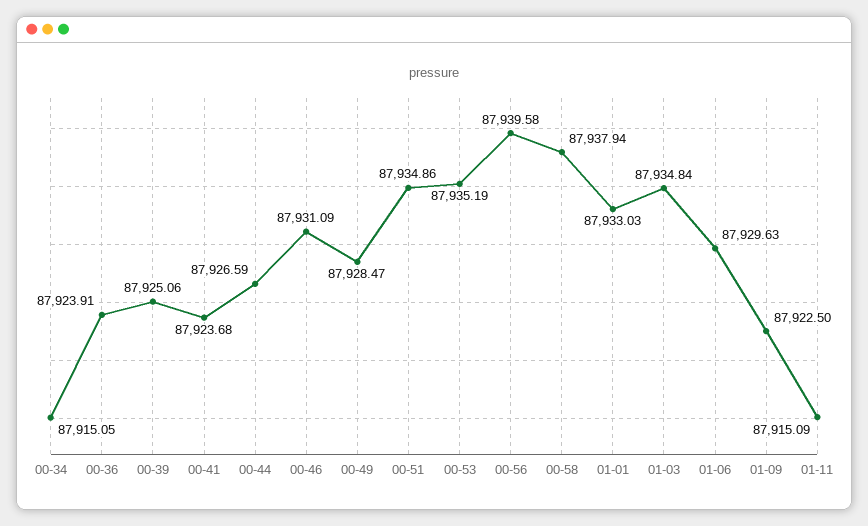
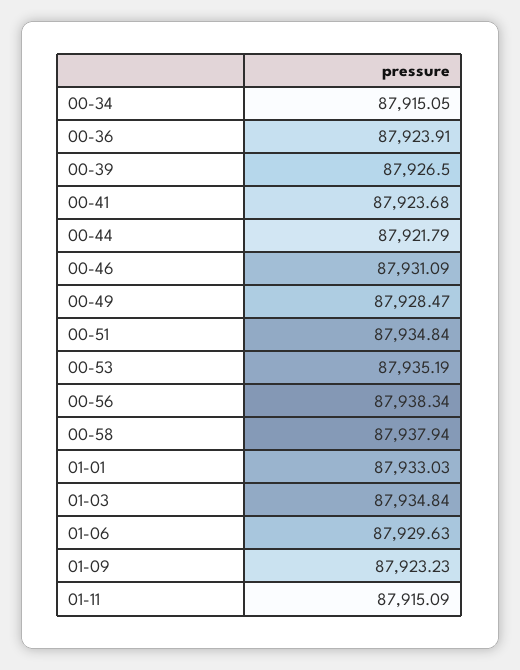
00-39: 87925.06 -> 87926.5
00-44: 87926.59 -> 87921.79
00-51: 87934.86 -> 87934.84
00-56: 87939.58 -> 87938.34
01-09: 87922.5 -> 87923.23

